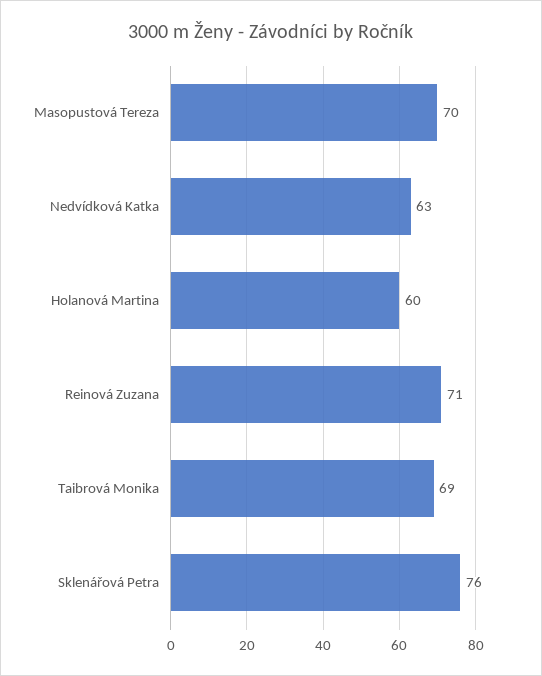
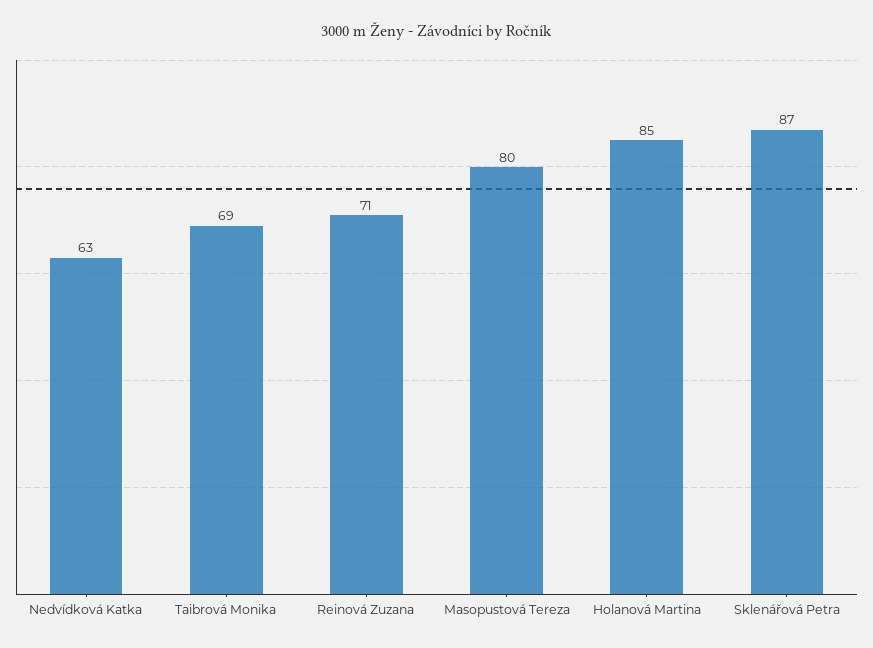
Masopustová Tereza: 70 -> 80
Holanová Martina: 60 -> 85
Sklenářová Petra: 76 -> 87

